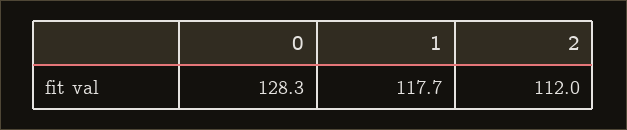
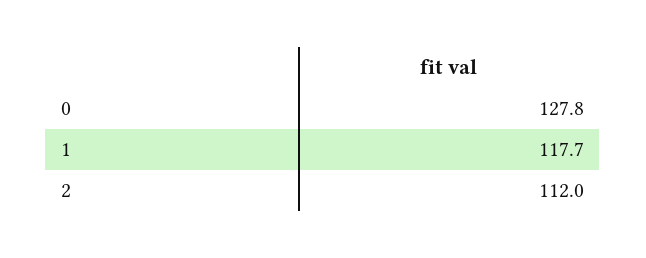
0: 128.3 -> 127.8

